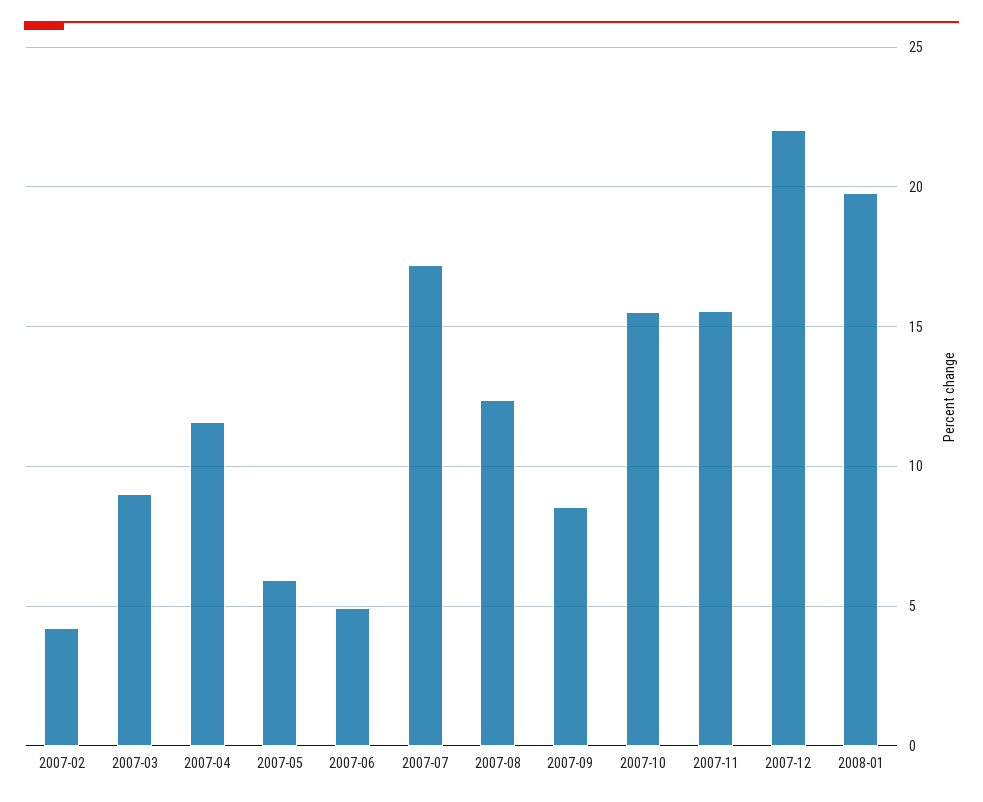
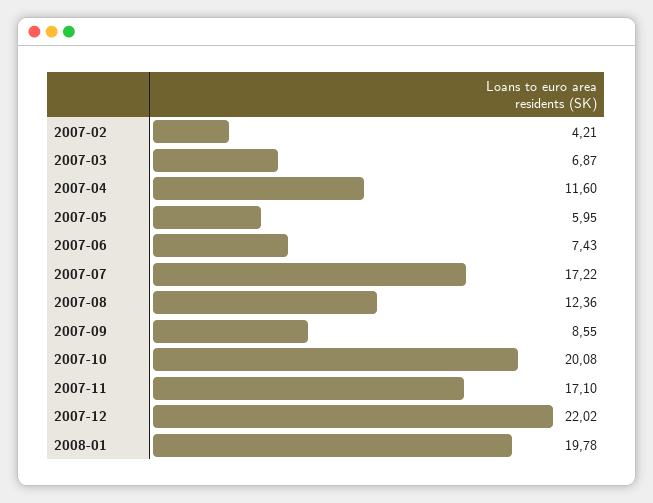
2007-03: 9 -> 6.87
2007-06: 5 -> 7.43
2007-10: 15.5 -> 20.08
2007-11: 15.5 -> 17.1

